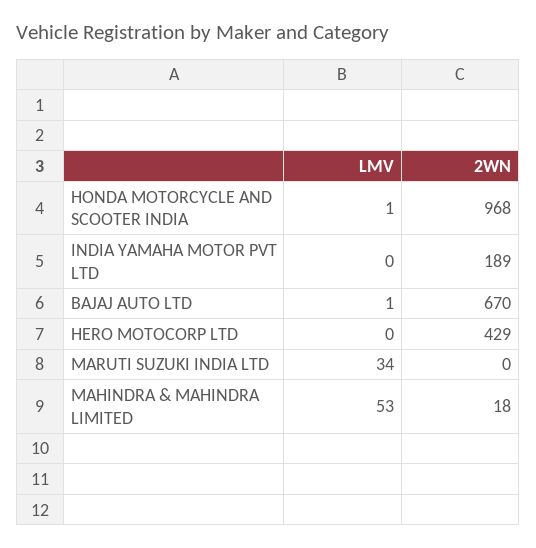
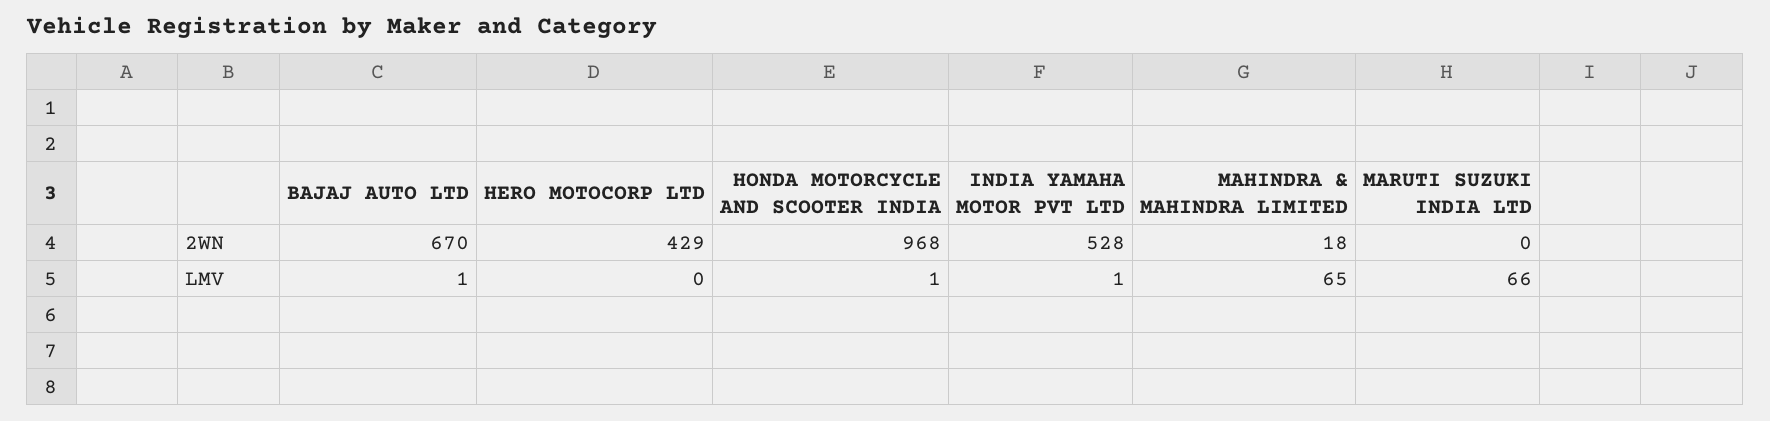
LMV, INDIA YAMAHA MOTOR PVT LTD: 0 -> 1
2WN, INDIA YAMAHA MOTOR PVT LTD: 189 -> 528
LMV, MARUTI SUZUKI INDIA LTD: 34 -> 66
LMV, MAHINDRA & MAHINDRA LIMITED: 53 -> 65

